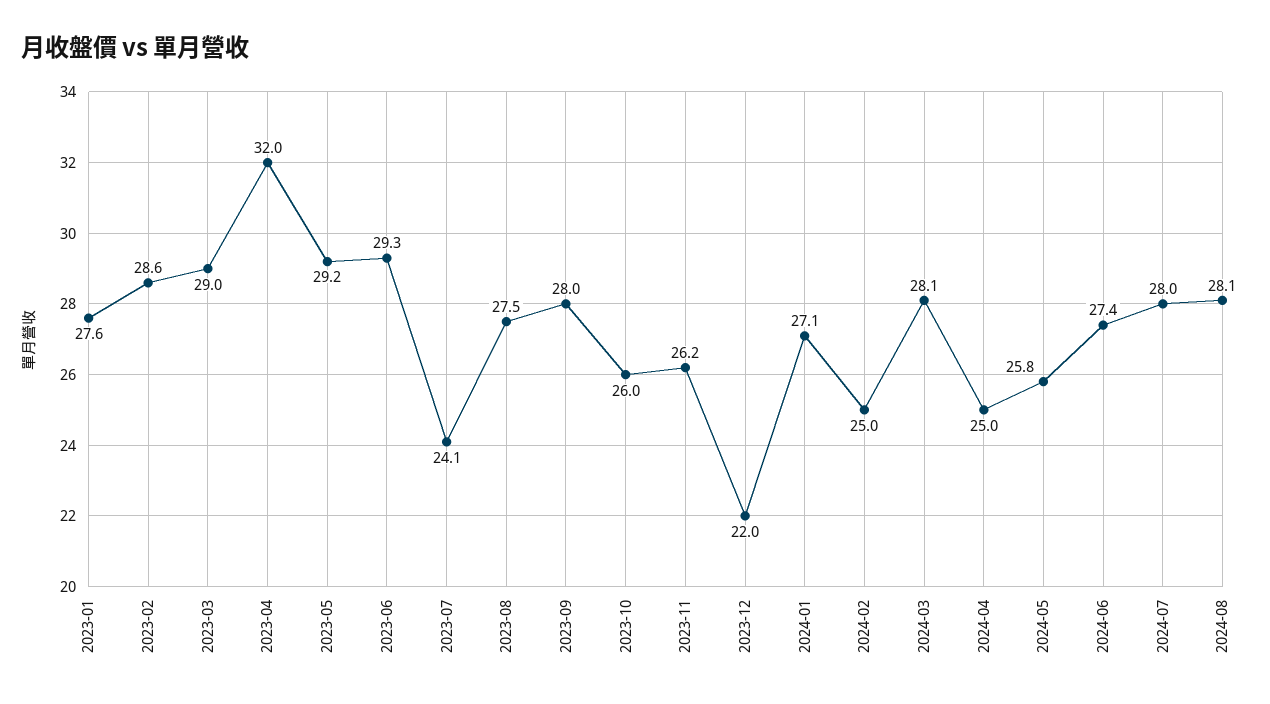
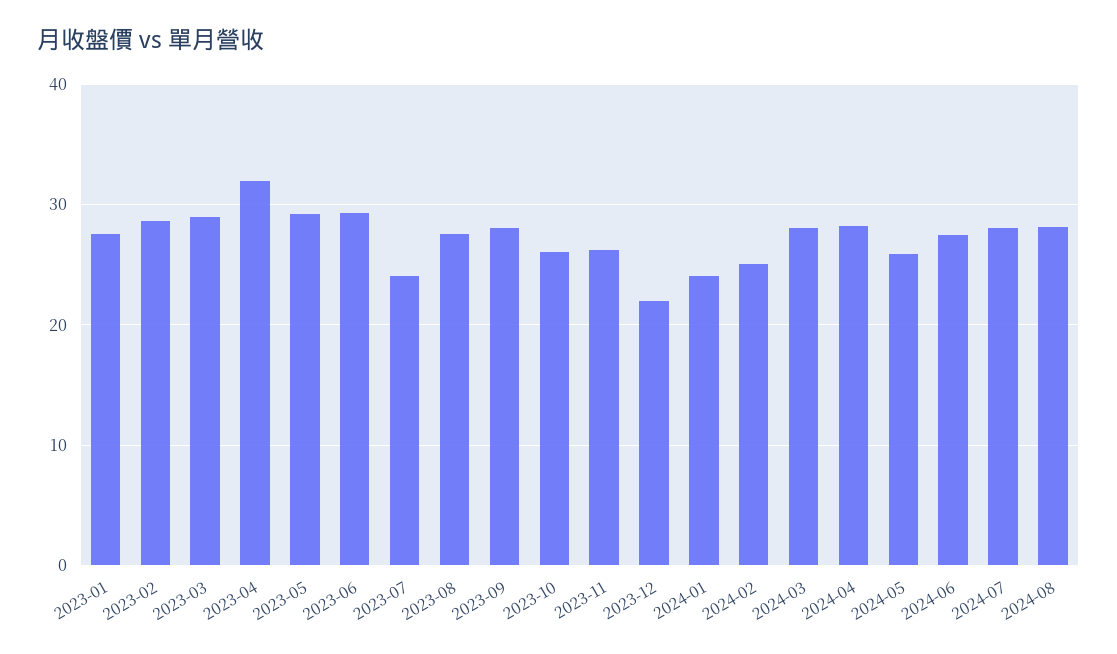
2024-01: 27.1 -> 24
2024-04: 25 -> 28

